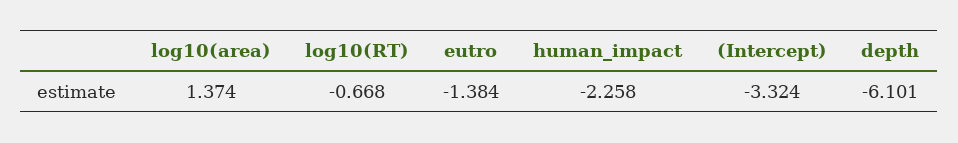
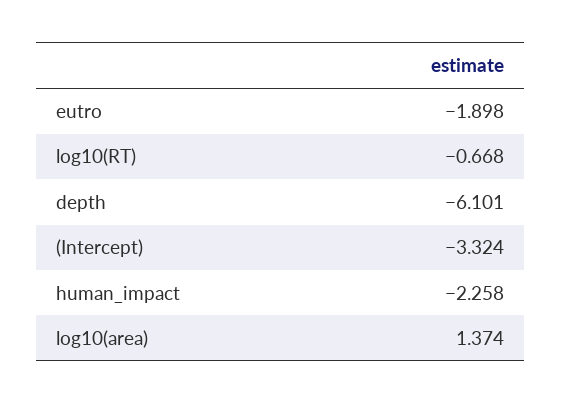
eutro: -1.384 -> -1.898

